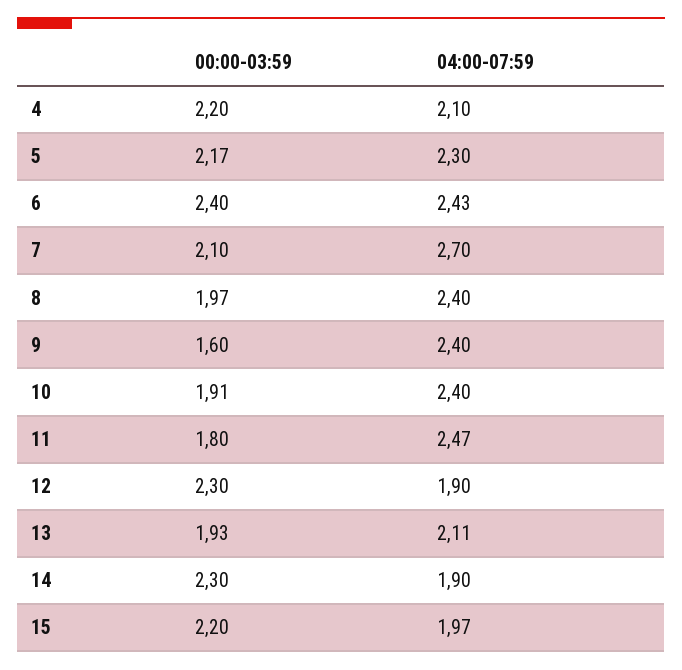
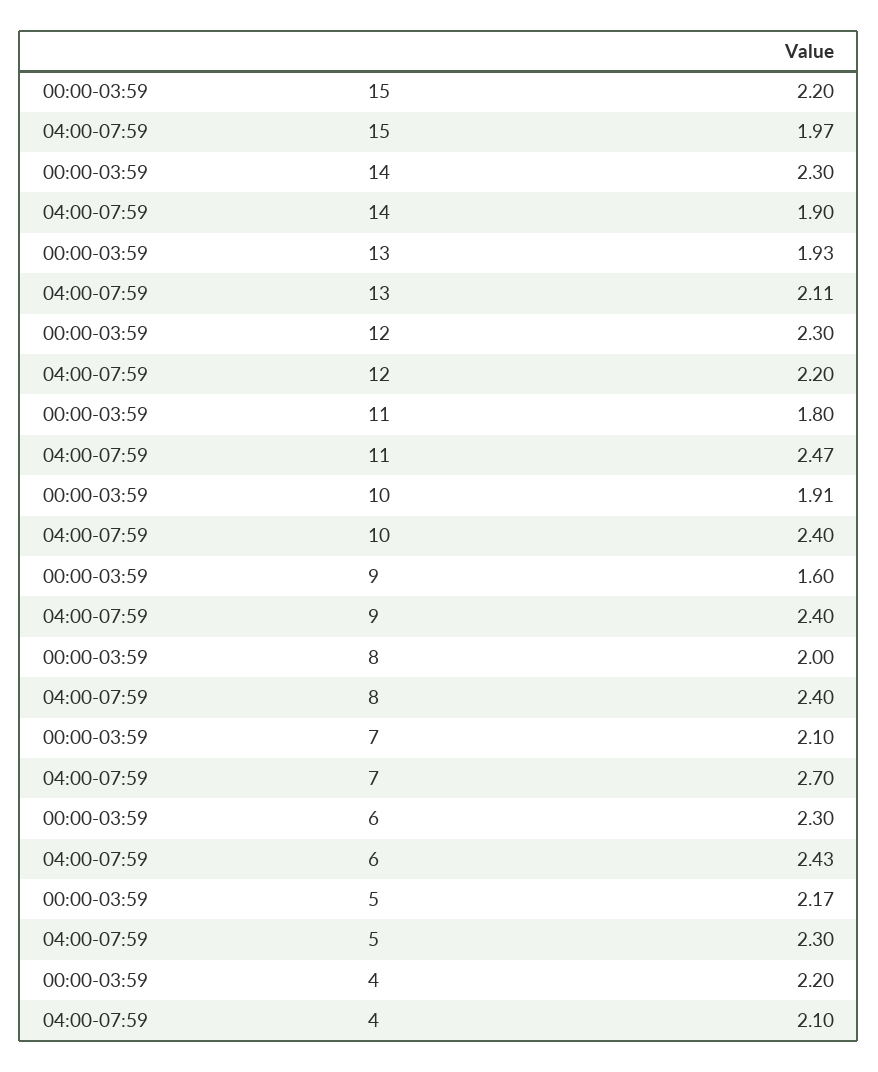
00:00-03:59, 6: 2.4 -> 2.3
00:00-03:59, 8: 1.97 -> 2
04:00-07:59, 12: 1.9 -> 2.2

